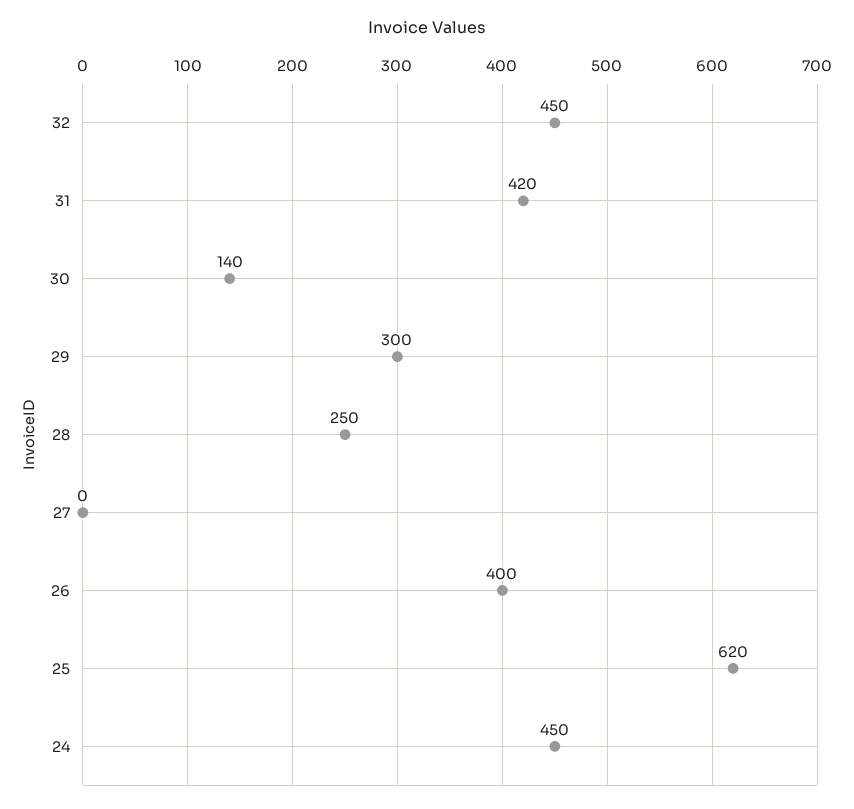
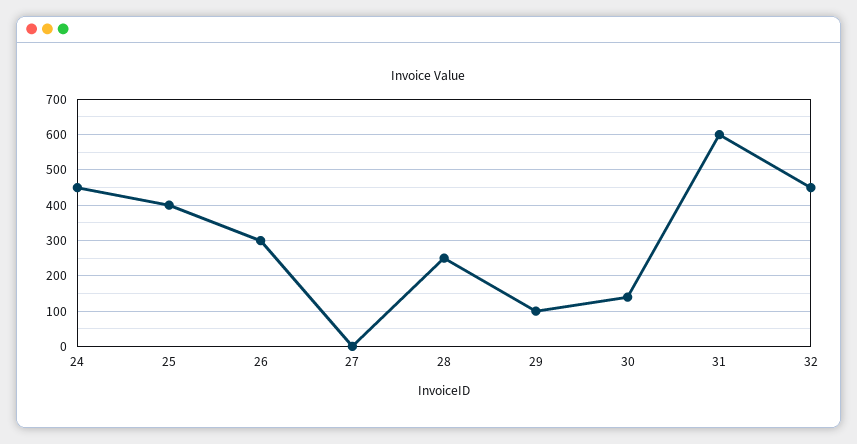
31: 420 -> 600
29: 300 -> 100
26: 400 -> 300
25: 620 -> 400

